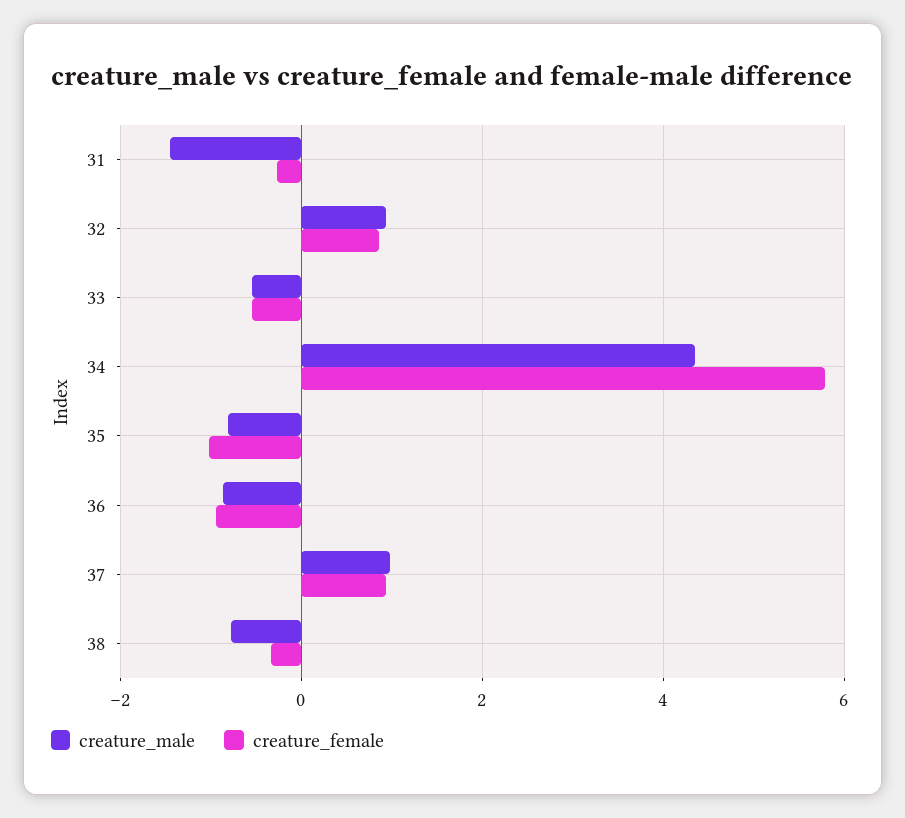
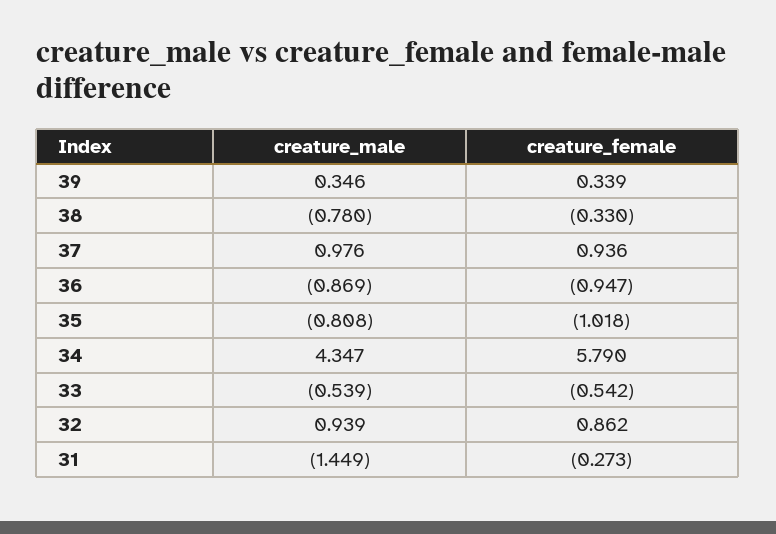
creature_male, 39: none -> 0.346
creature_female, 39: none -> 0.339

